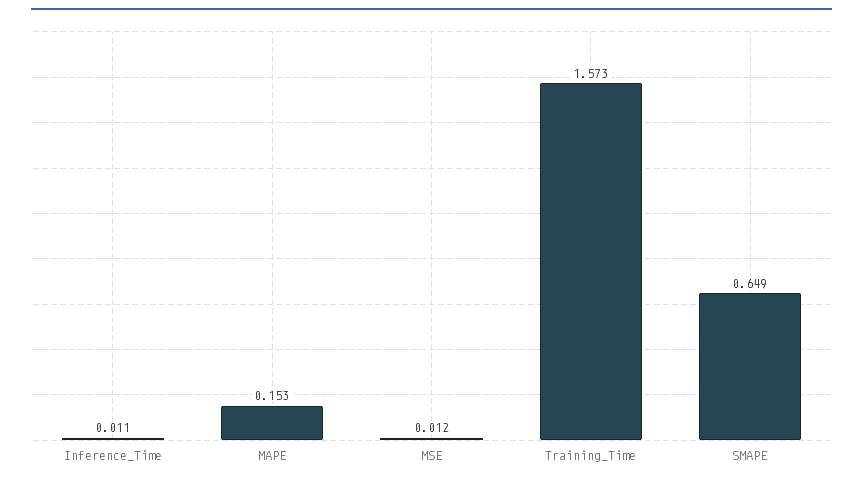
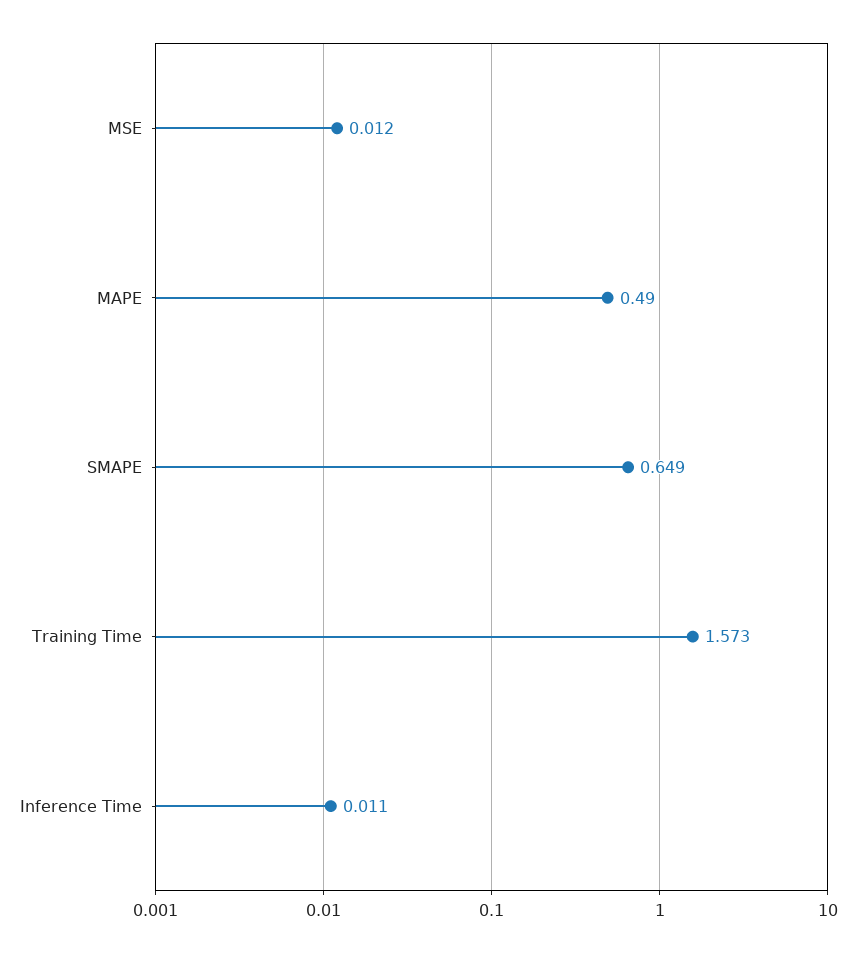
MAPE: 0.153 -> 0.49

